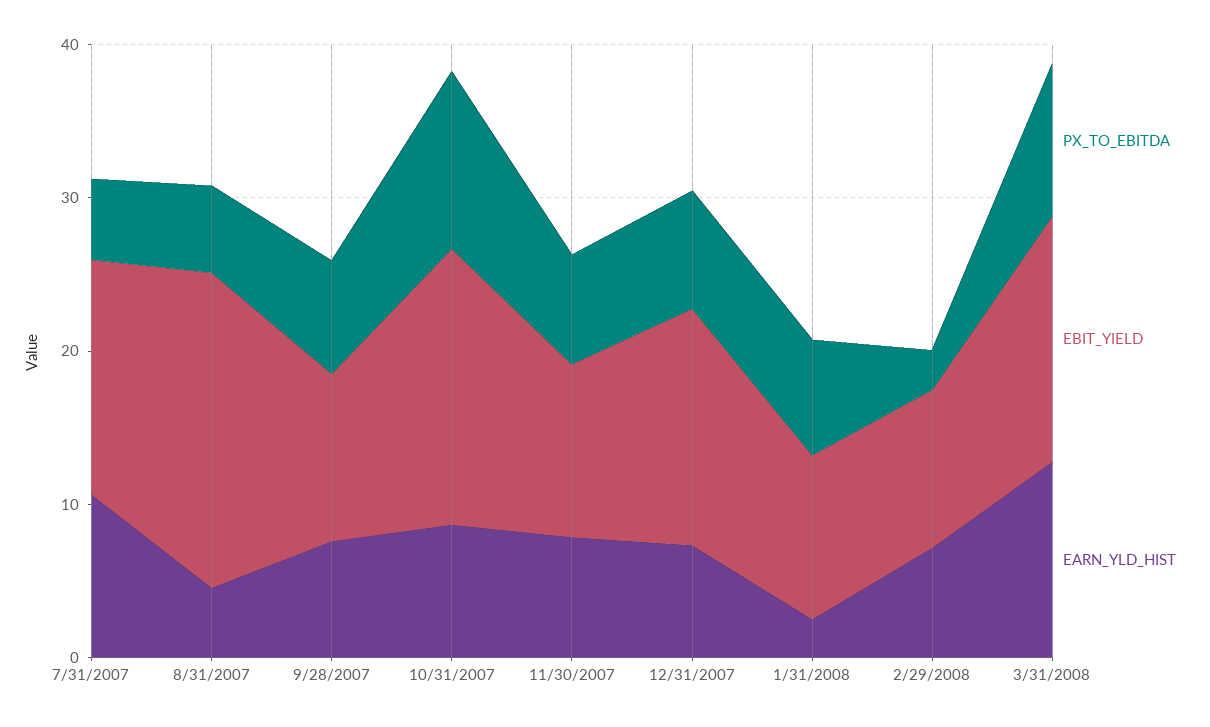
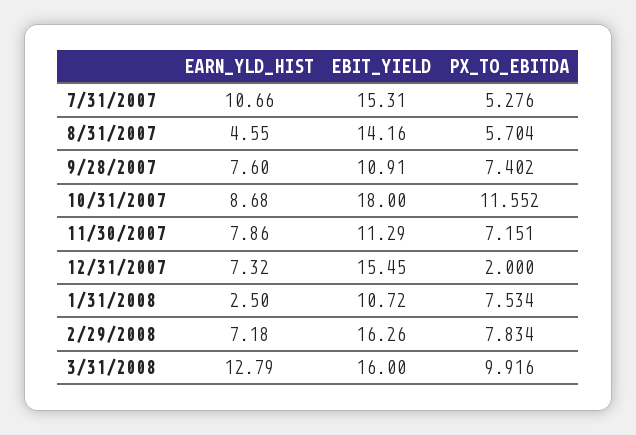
EBIT_YIELD, 8/31/2007: 20 -> 14.16
PX_TO_EBITDA, 12/31/2007: 8 -> 2
PX_TO_EBITDA, 2/29/2008: 2 -> 7.834
EBIT_YIELD, 2/29/2008: 10 -> 16.26

